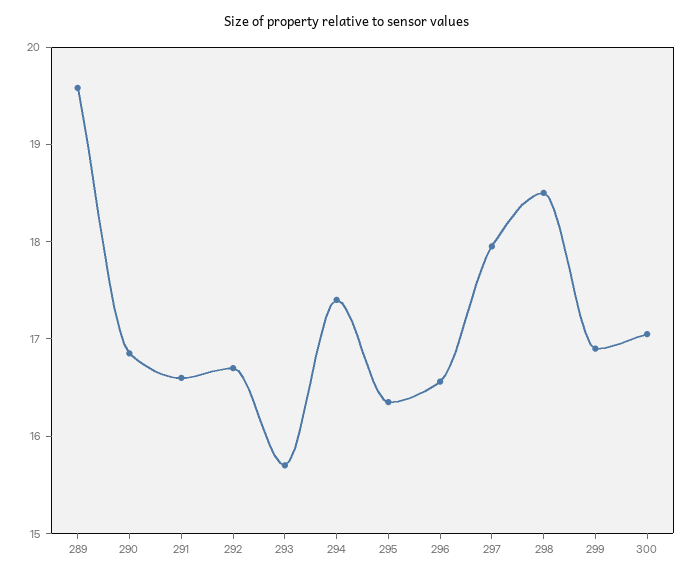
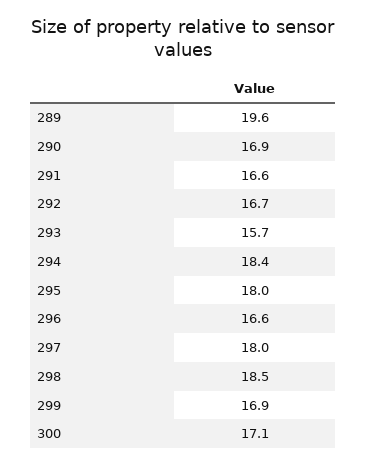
294: 17.4 -> 18.4
295: 16.4 -> 18

